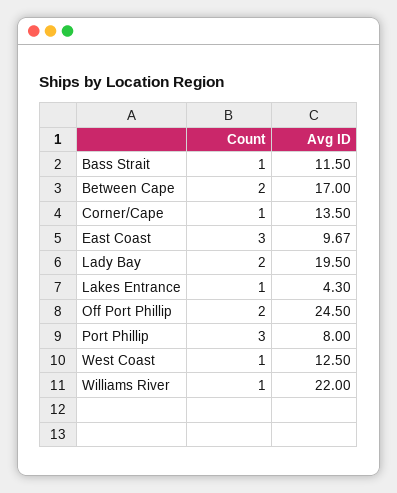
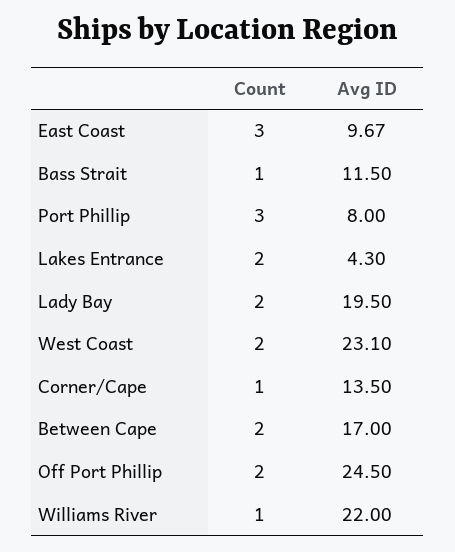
Count, Lakes Entrance: 1 -> 2
Count, West Coast: 1 -> 2
Avg ID, West Coast: 12.5 -> 23.1

